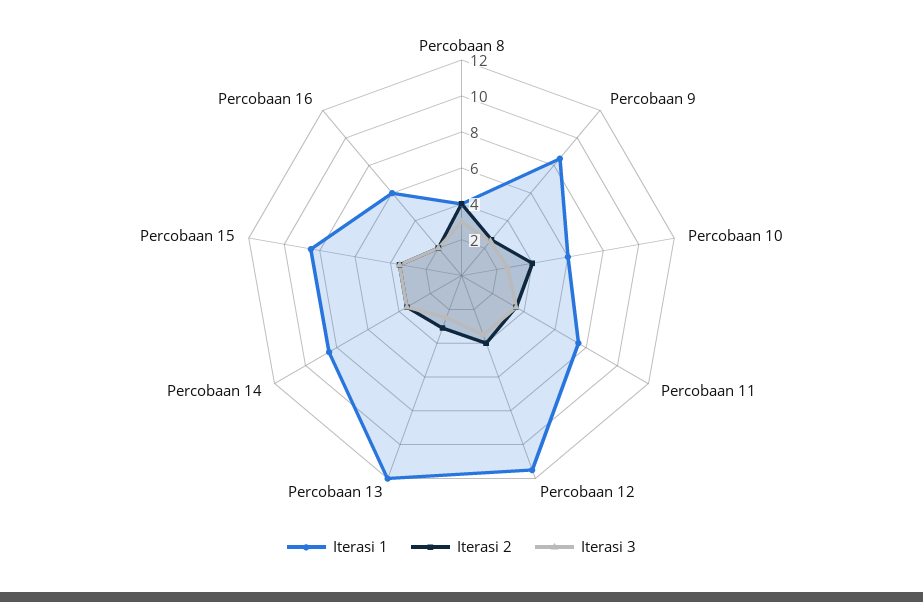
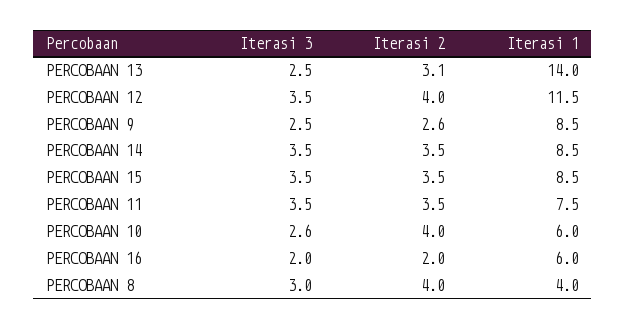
Iterasi 1, Percobaan 13: 12 -> 14

